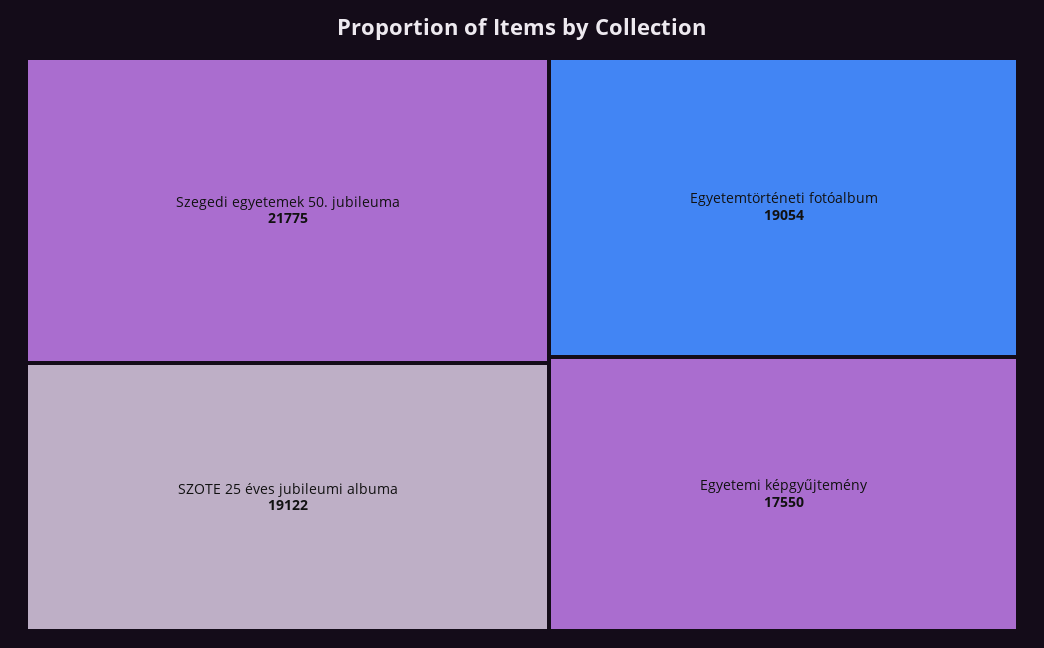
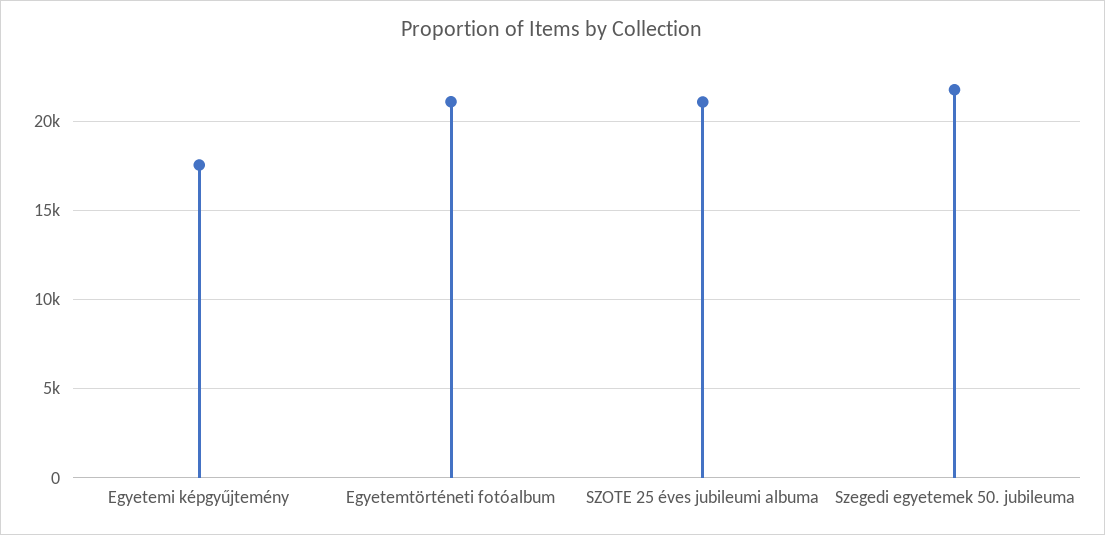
SZOTE 25 éves jubileumi albuma: 19122 -> 21000
Egyetemtörténeti fotóalbum: 19054 -> 21000

